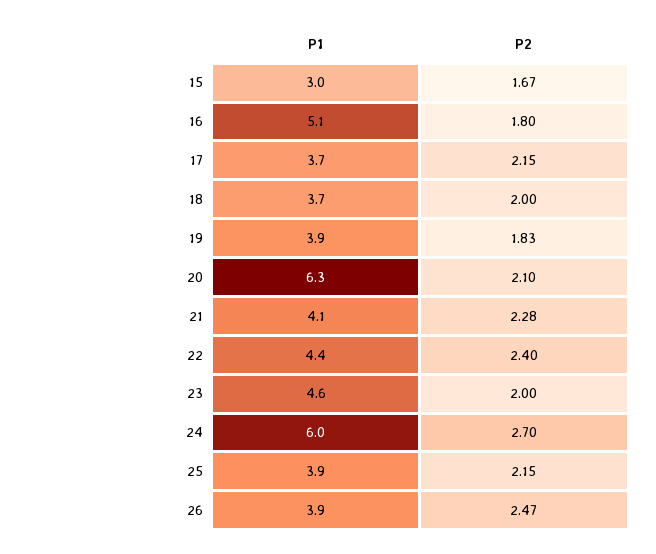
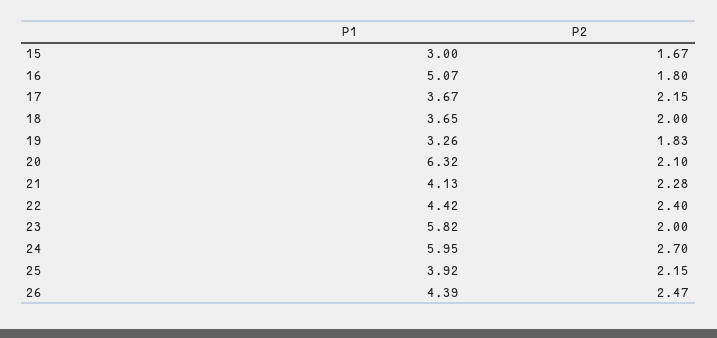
P1, 19: 3.9 -> 3.26
P1, 23: 4.6 -> 5.82
P1, 26: 3.9 -> 4.39

